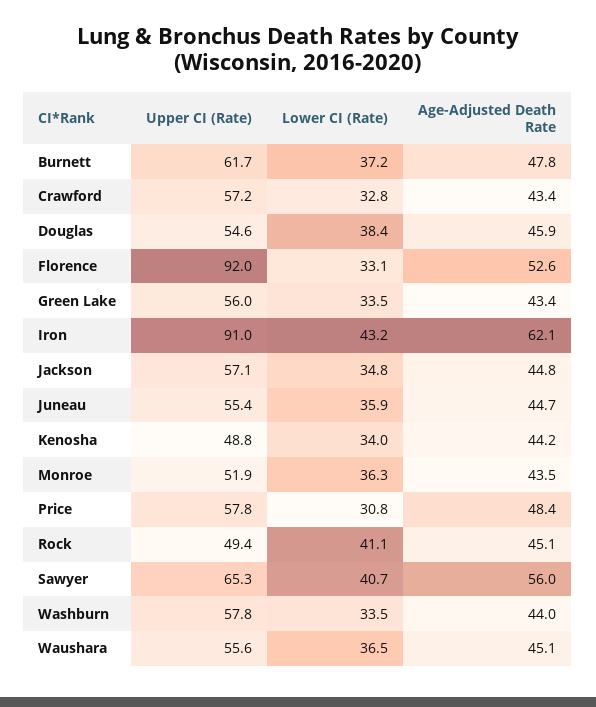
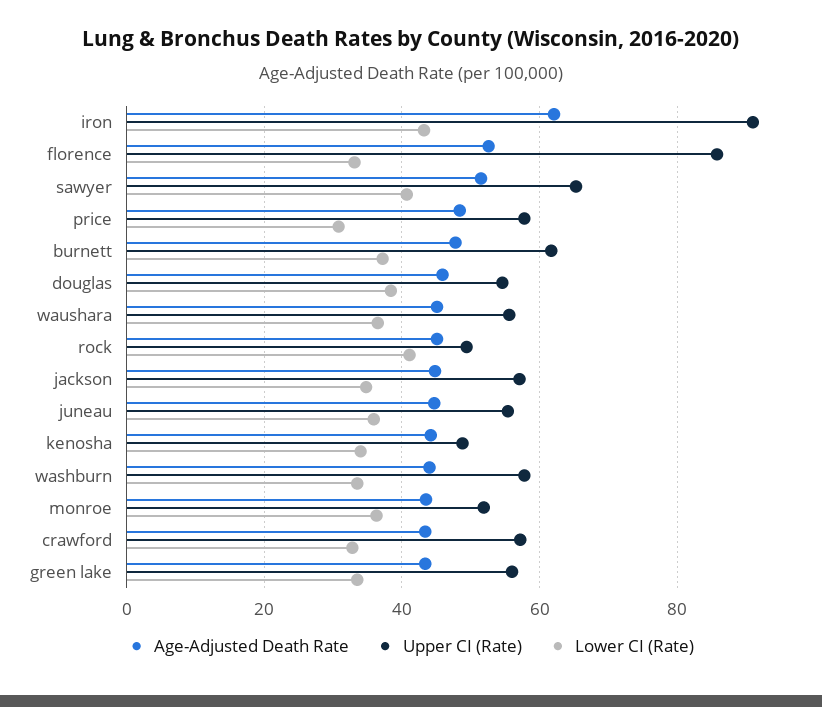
Upper CI (Rate), Florence: 92 -> 86
Age-Adjusted Death Rate, Sawyer: 56 -> 52

